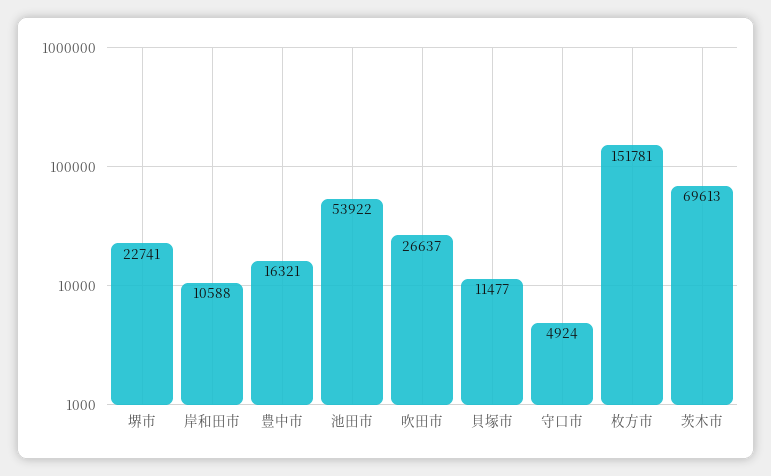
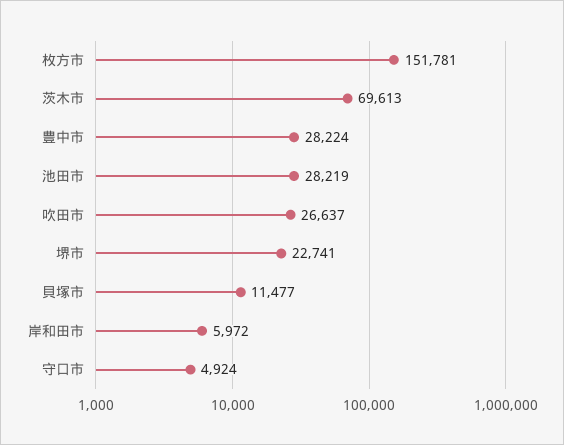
岸和田市: 10588 -> 5972
豊中市: 16321 -> 28224
池田市: 53922 -> 28219

